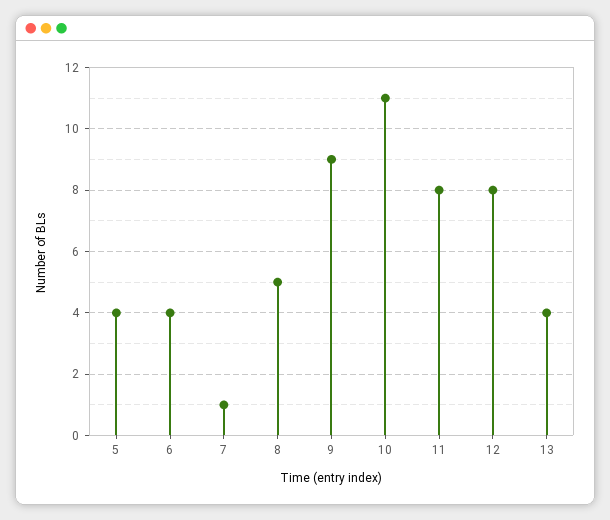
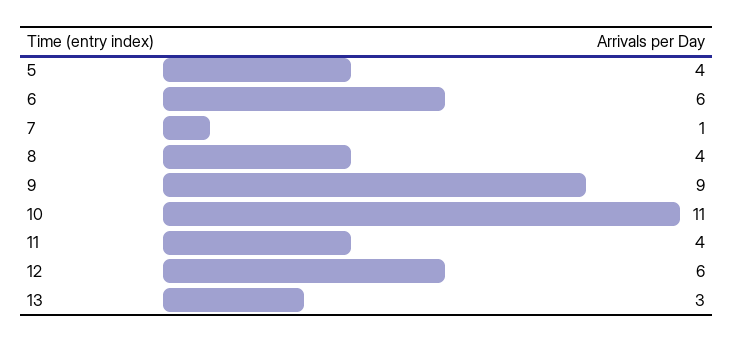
6: 4 -> 6
8: 5 -> 4
11: 8 -> 4
12: 8 -> 6
13: 4 -> 3

